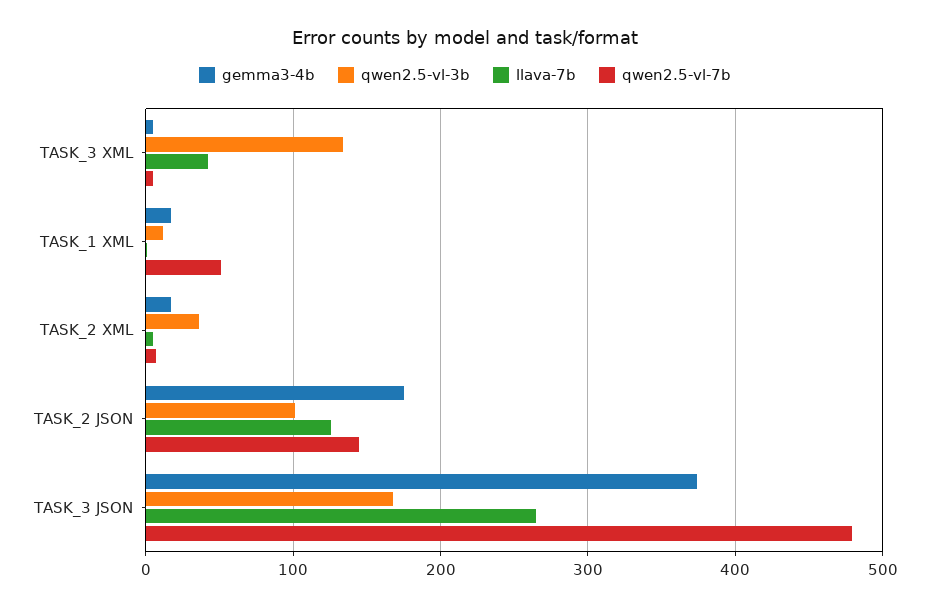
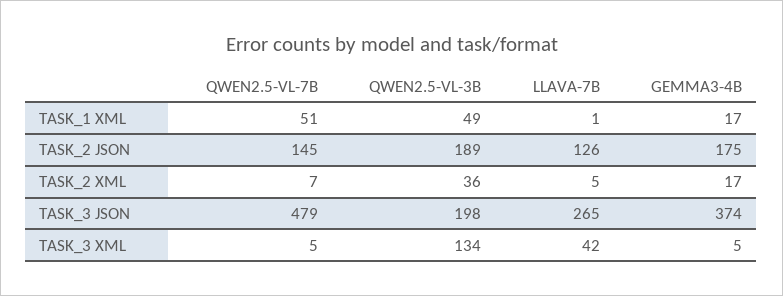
qwen2.5-vl-3b, TASK_1 XML: 10 -> 49
qwen2.5-vl-3b, TASK_2 JSON: 100 -> 189
qwen2.5-vl-3b, TASK_3 JSON: 170 -> 198

